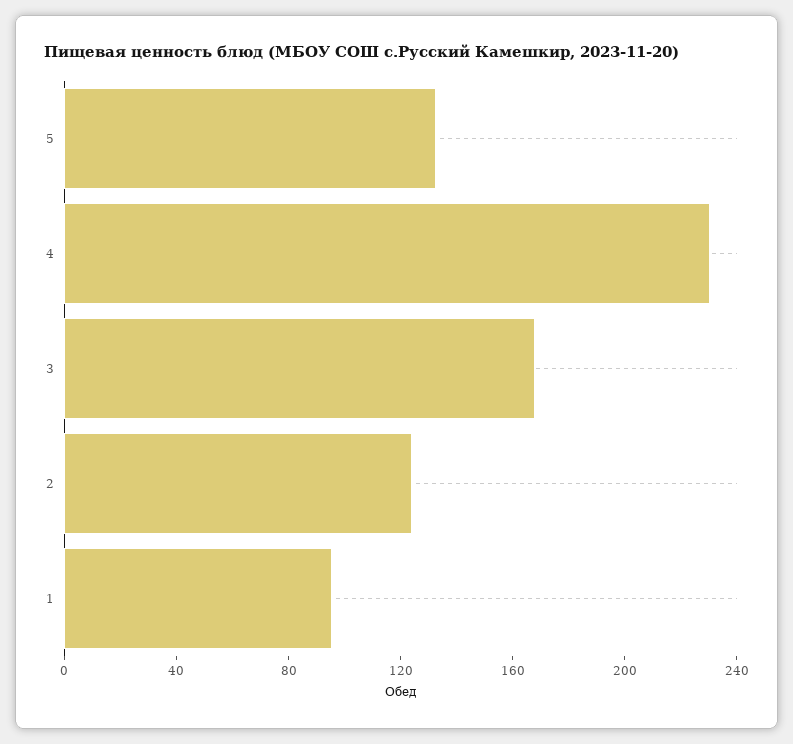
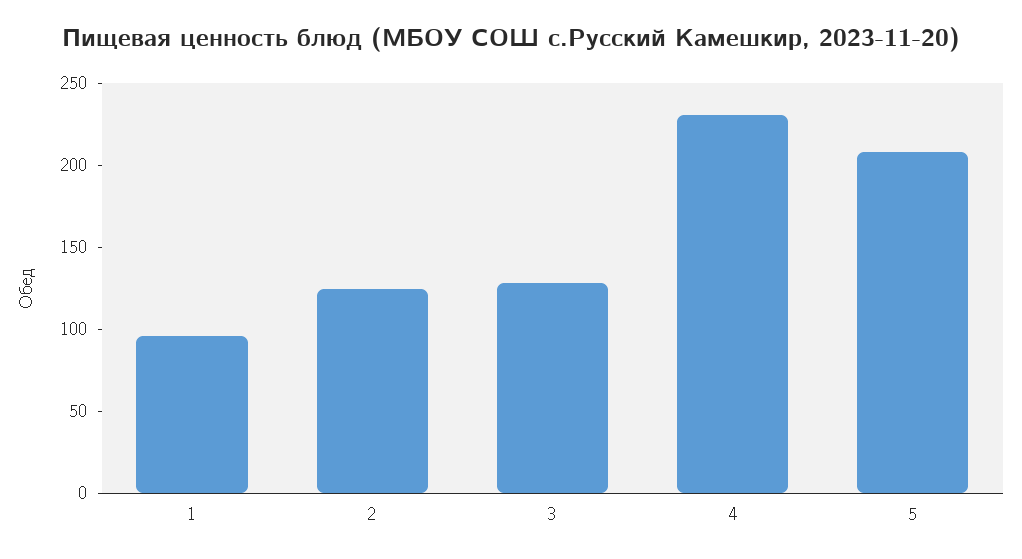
5: 130 -> 210
3: 170 -> 130

